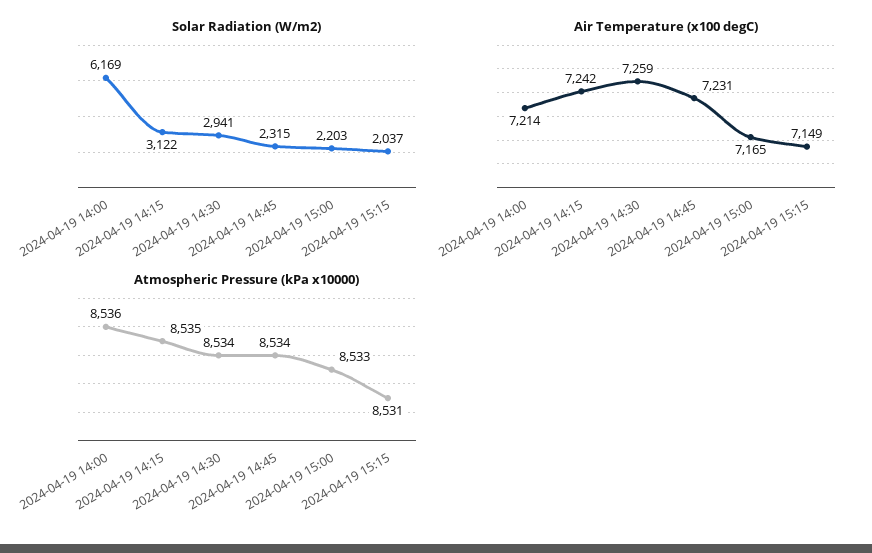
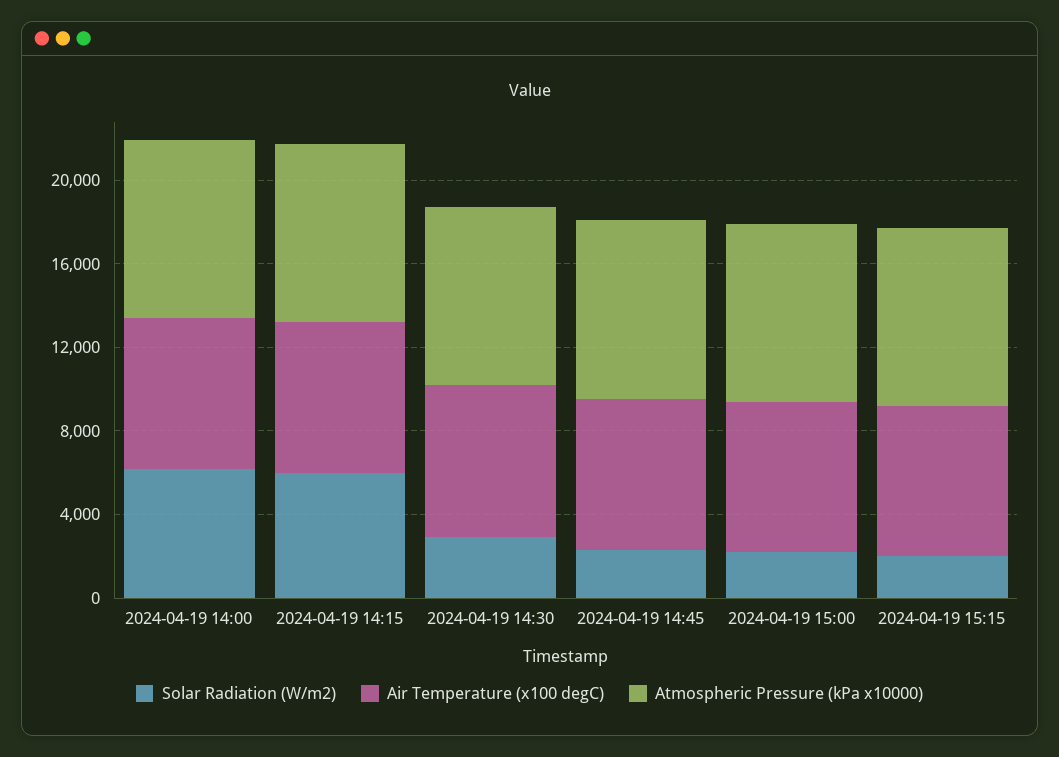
Solar Radiation (W/m2), 2024-04-19 14:15: 3122 -> 6000

